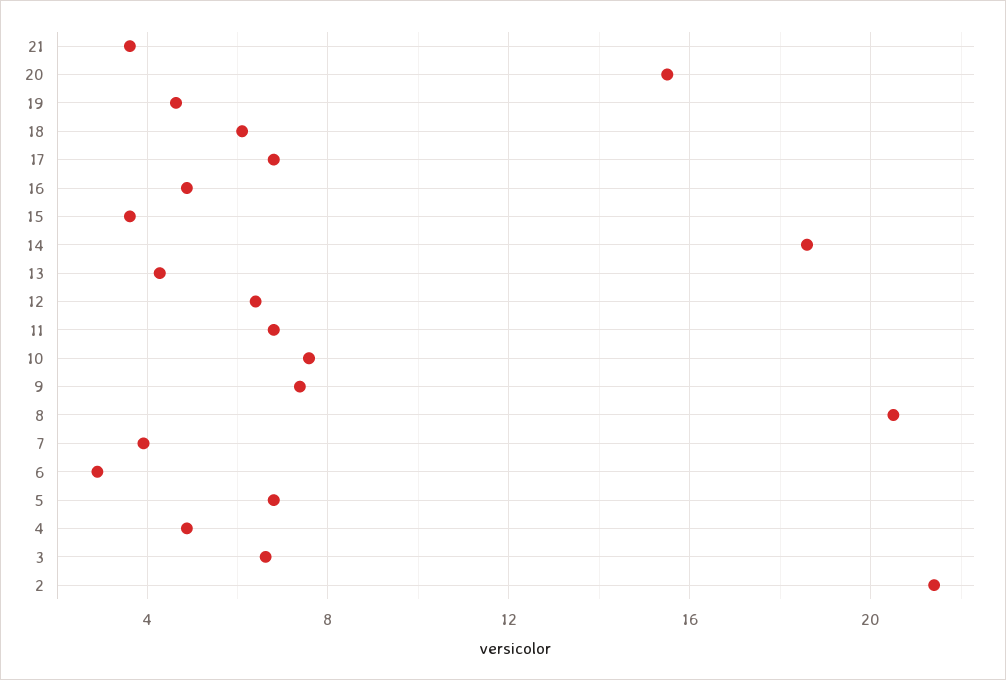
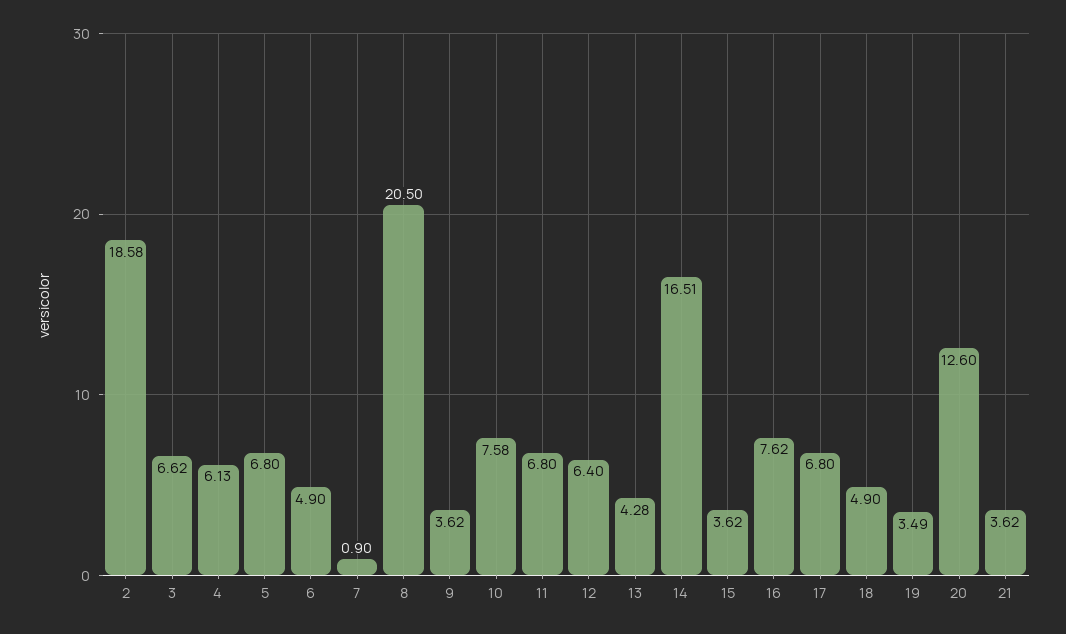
20: 15.5 -> 12.6
19: 4.5 -> 3.49
18: 6 -> 4.9
16: 5 -> 7.62
14: 18.5 -> 16.51
9: 7.5 -> 3.62
7: 4 -> 0.9
6: 3 -> 4.9
4: 5 -> 6.13
2: 21.5 -> 18.58

